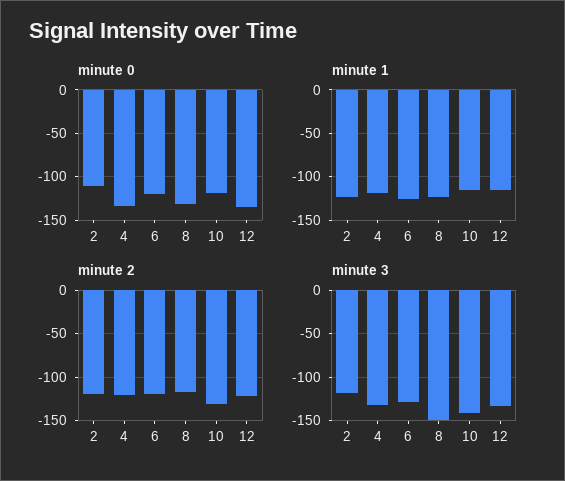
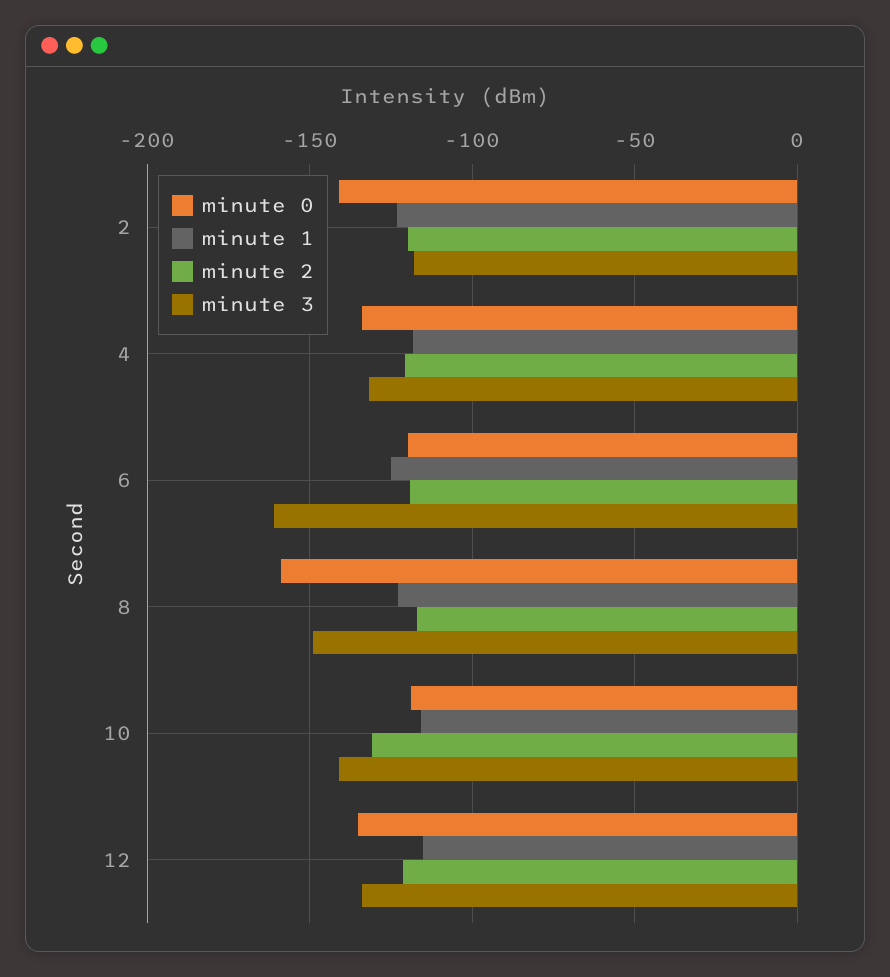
minute 0, 2: -110 -> -140
minute 0, 8: -130 -> -160
minute 3, 6: -130 -> -160

